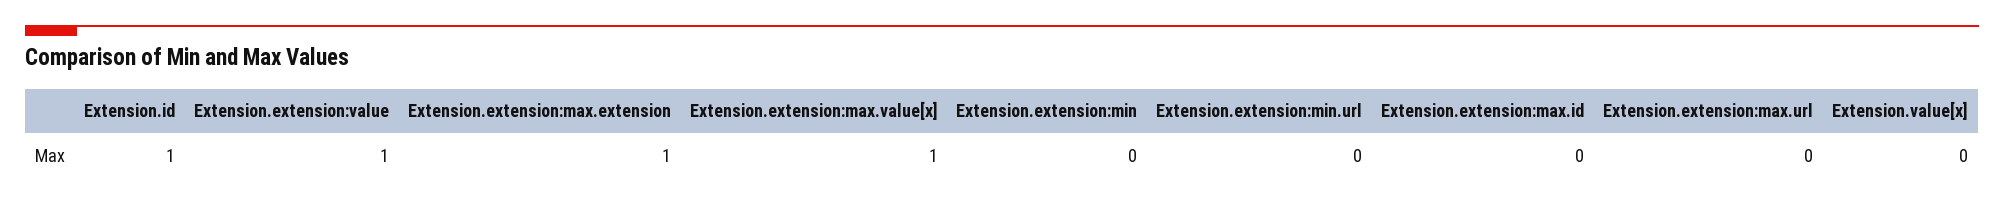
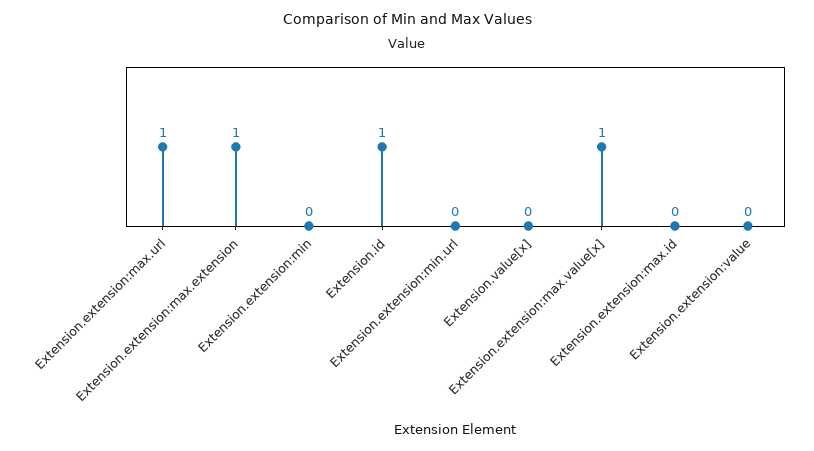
Extension.extension:value: 1 -> 0
Extension.extension:max.url: 0 -> 1

